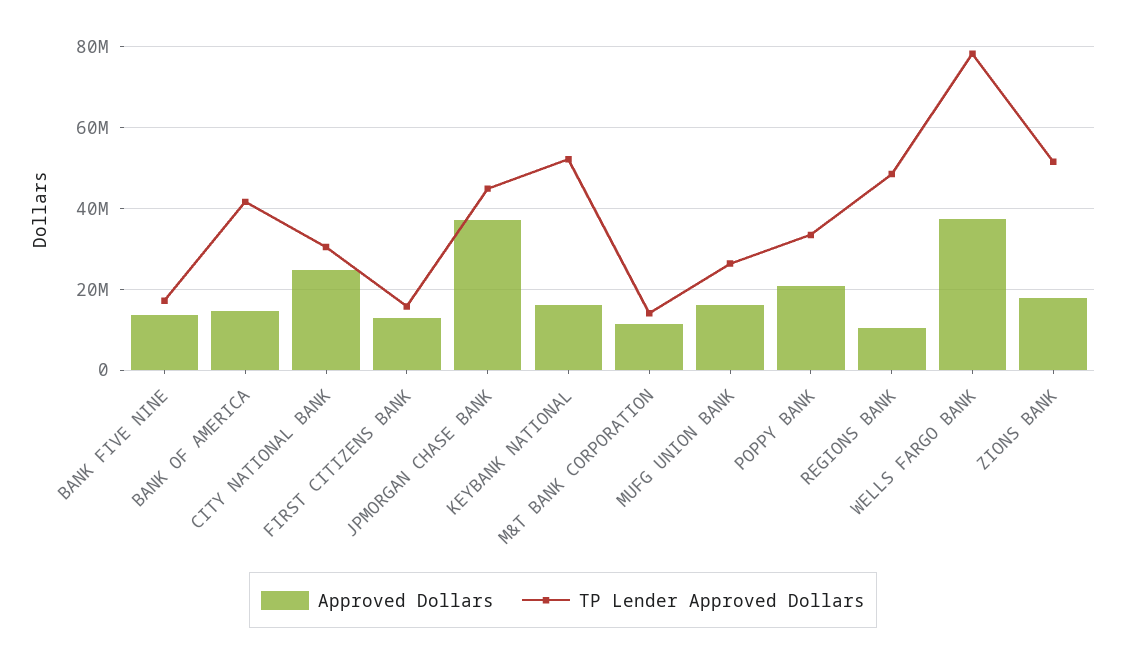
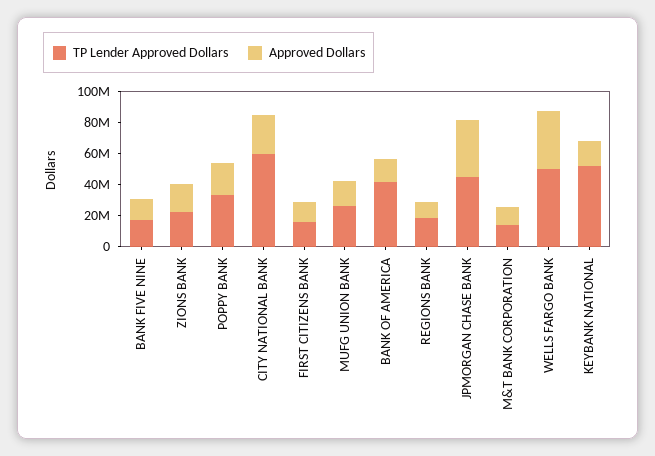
TP Lender Approved Dollars, CITY NATIONAL BANK: 30000000 -> 60000000
TP Lender Approved Dollars, REGIONS BANK: 48000000 -> 20000000
TP Lender Approved Dollars, WELLS FARGO BANK: 78000000 -> 50000000
TP Lender Approved Dollars, ZIONS BANK: 52000000 -> 20000000

